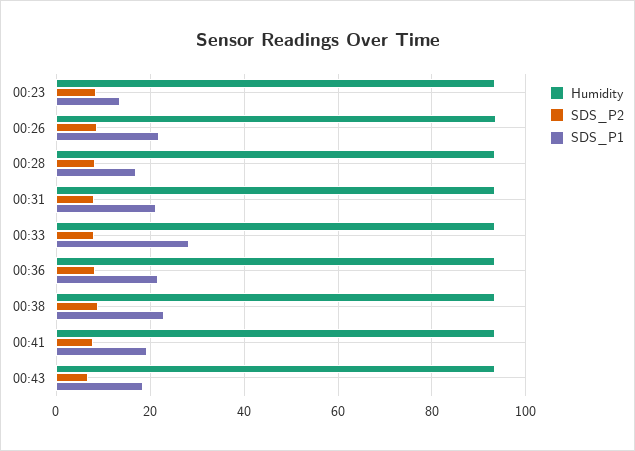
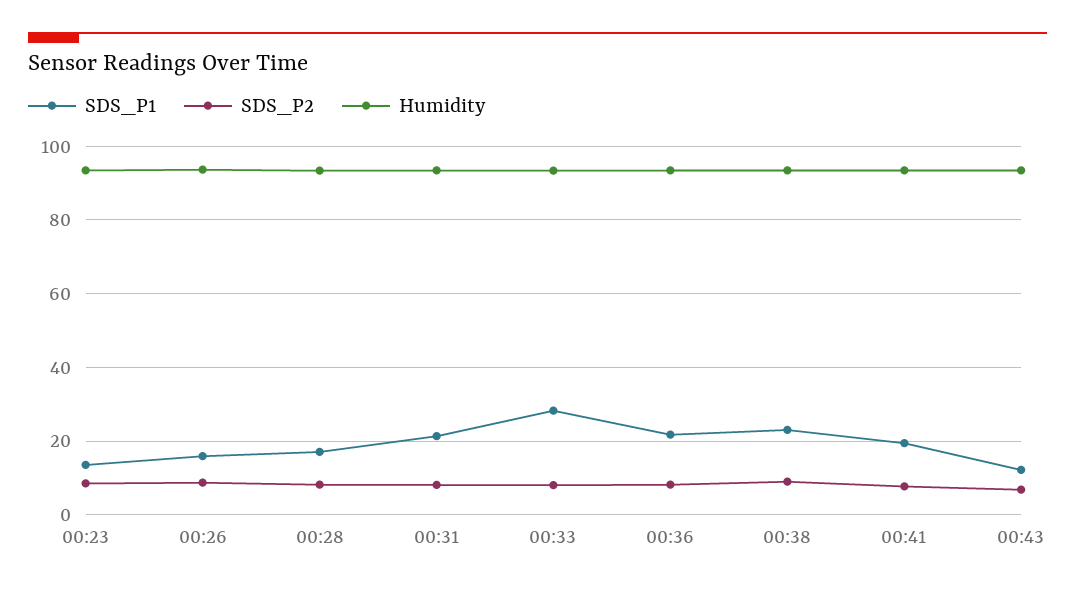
SDS_P1, 00:26: 22 -> 16
SDS_P1, 00:43: 18 -> 12

